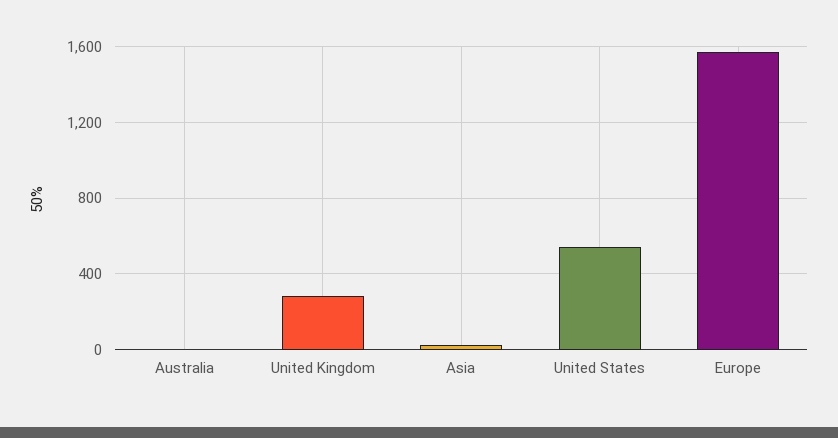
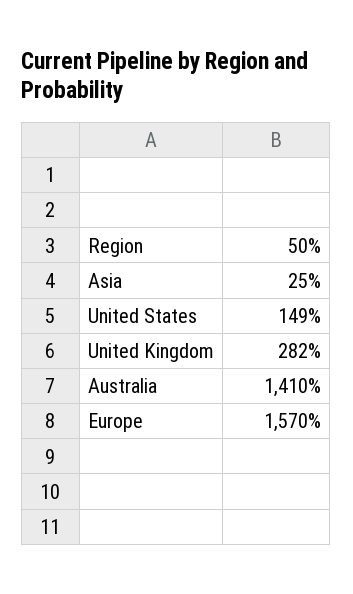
Australia: 0 -> 1410
United States: 550 -> 149

